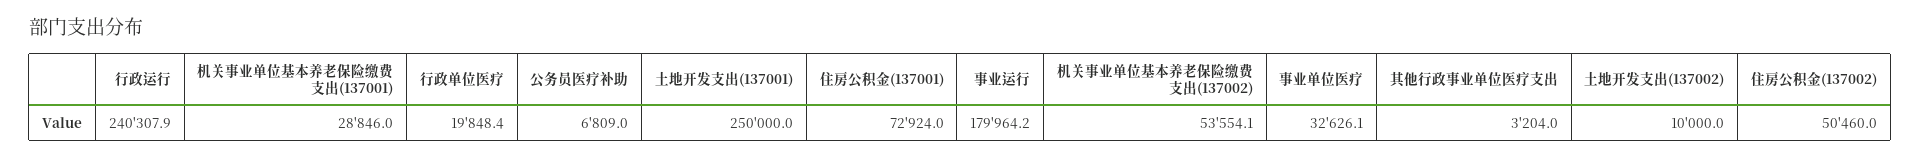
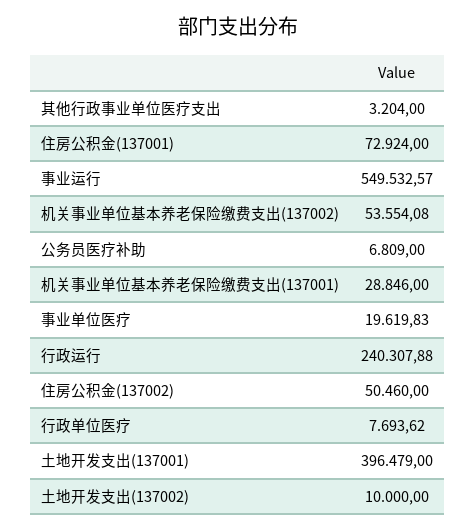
行政单位医疗: 19848.4 -> 7693.62
土地开发支出(137001): 250000 -> 396479
事业运行: 179964.2 -> 549532.57
事业单位医疗: 32626.1 -> 19619.83

